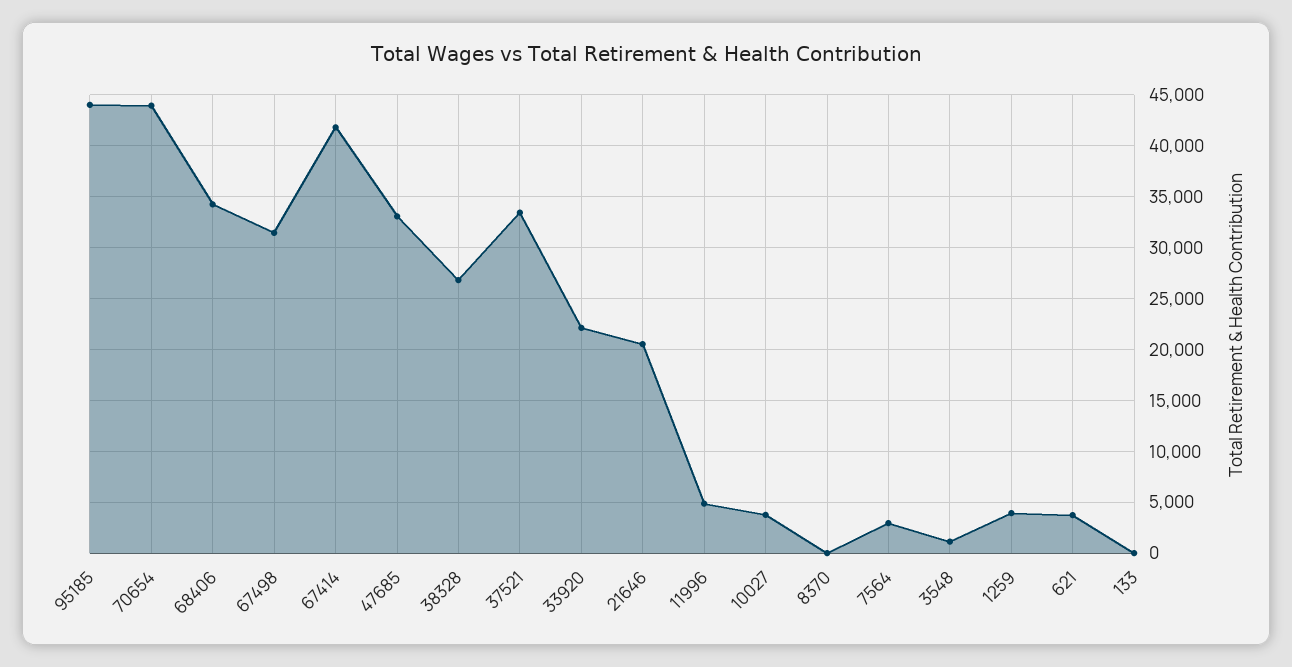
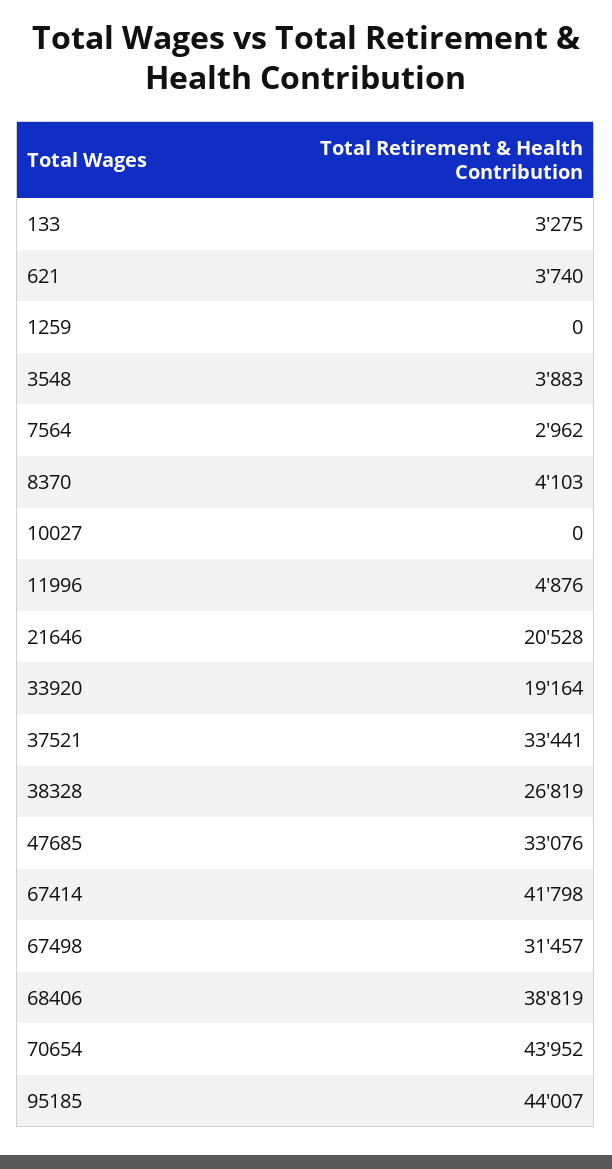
68406: 34000 -> 38819
33920: 22000 -> 19164
10027: 4000 -> 0
8370: 0 -> 4103
3548: 1000 -> 3883
1259: 4000 -> 0
133: 0 -> 3275

